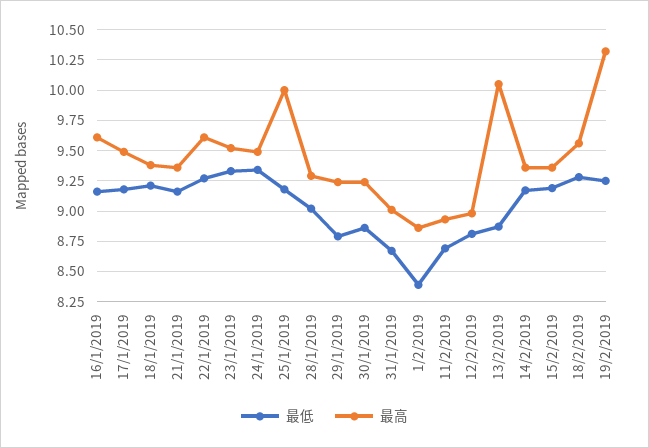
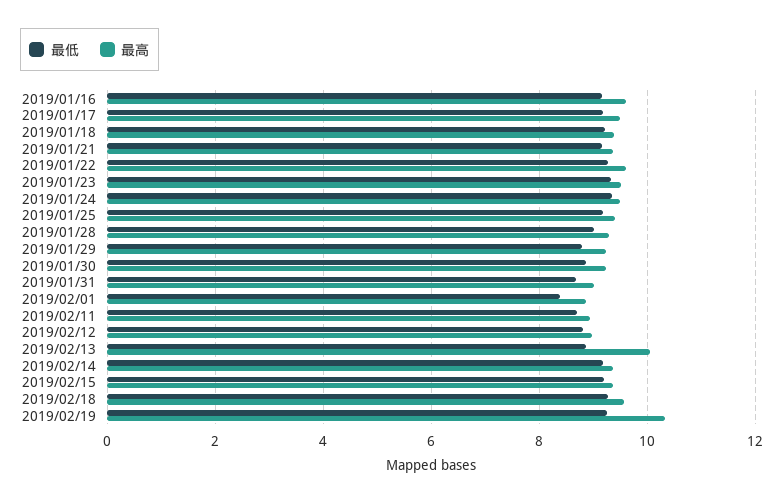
最高, 25/1/2019: 10 -> 9.4

